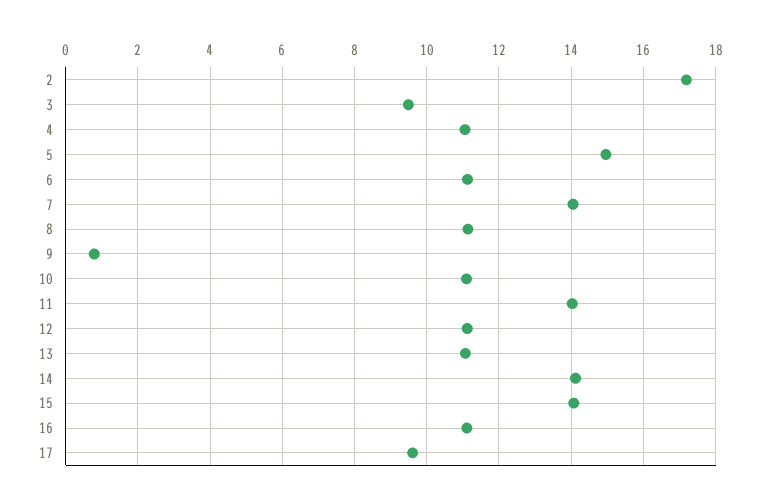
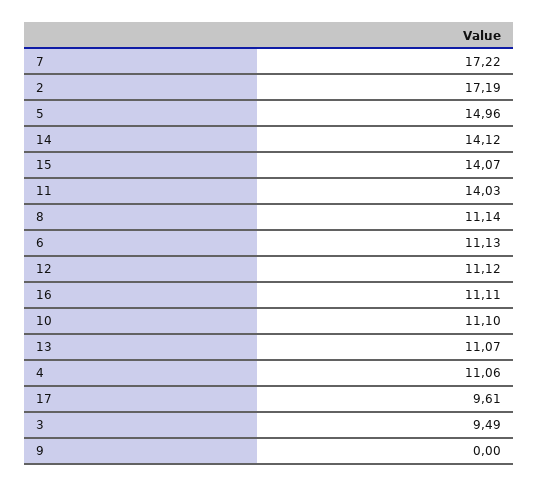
7: 14 -> 17.22
9: 0.8 -> 0

